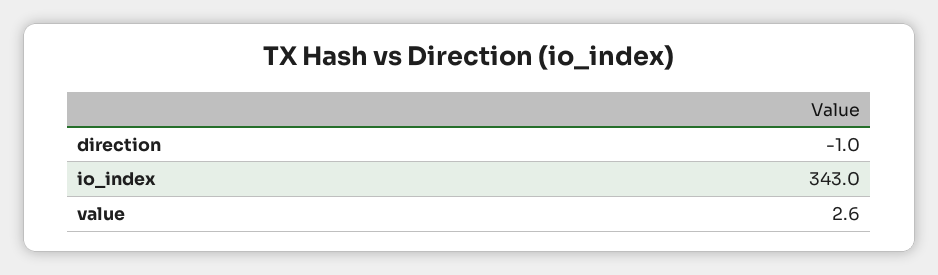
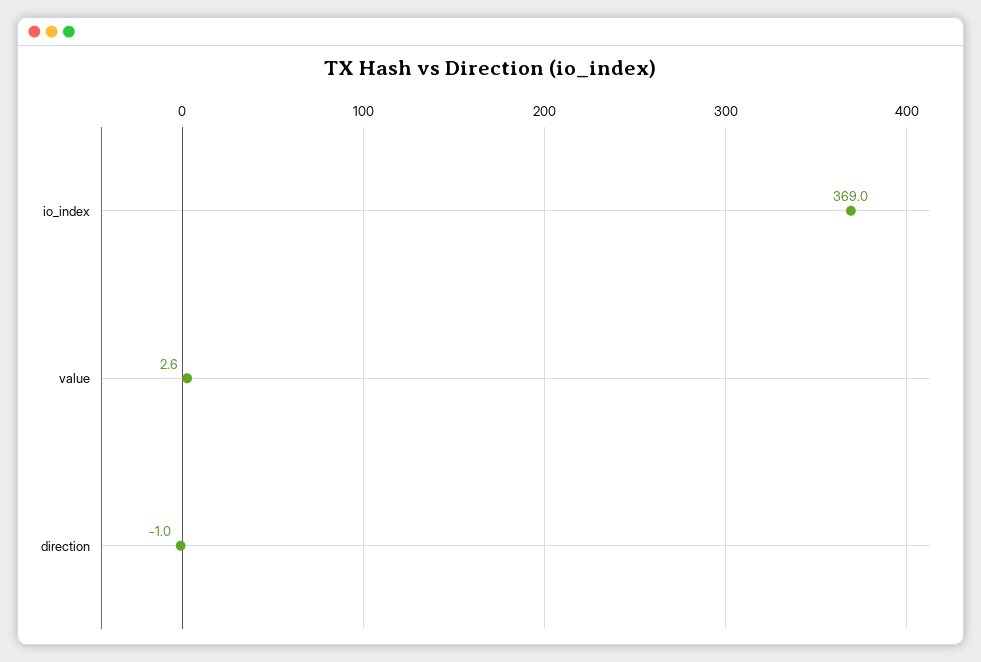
io_index: 343 -> 369

